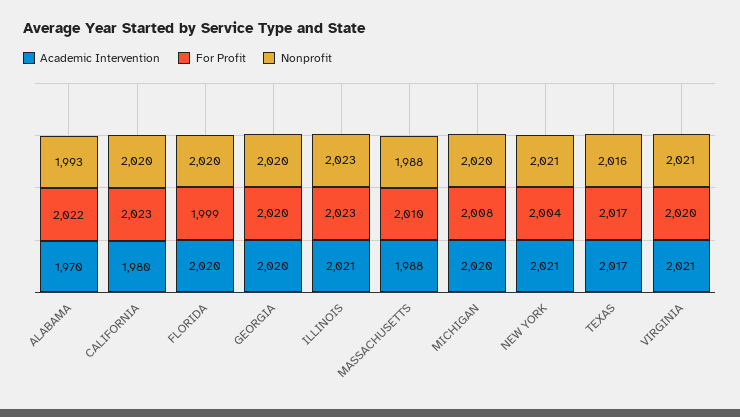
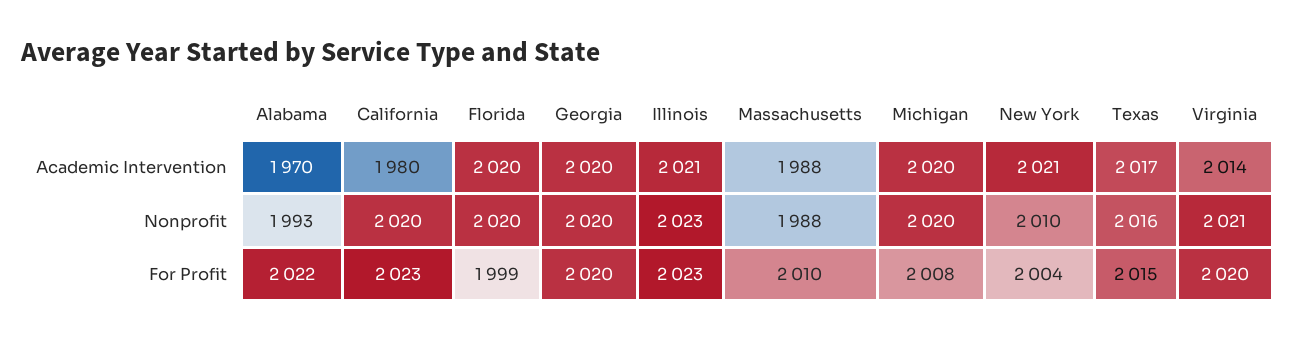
Nonprofit, NEW YORK: 2021 -> 2010
For Profit, TEXAS: 2017 -> 2015
Academic Intervention, VIRGINIA: 2021 -> 2014

